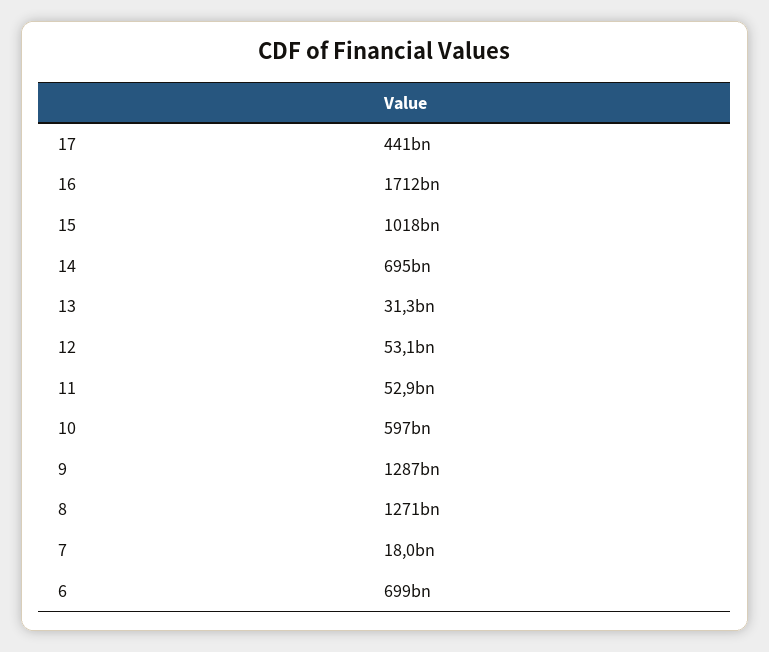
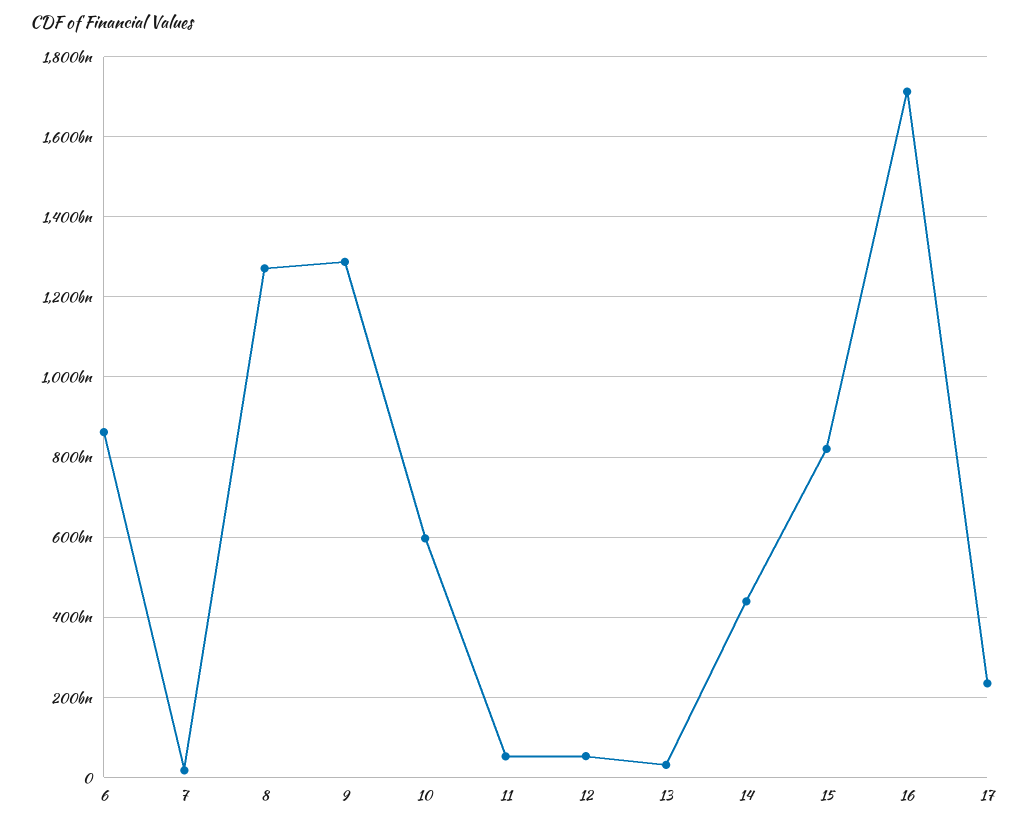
17: 441000000000 -> 240000000000
15: 1018000000000 -> 820000000000
14: 695000000000 -> 440000000000
6: 699000000000 -> 860000000000

